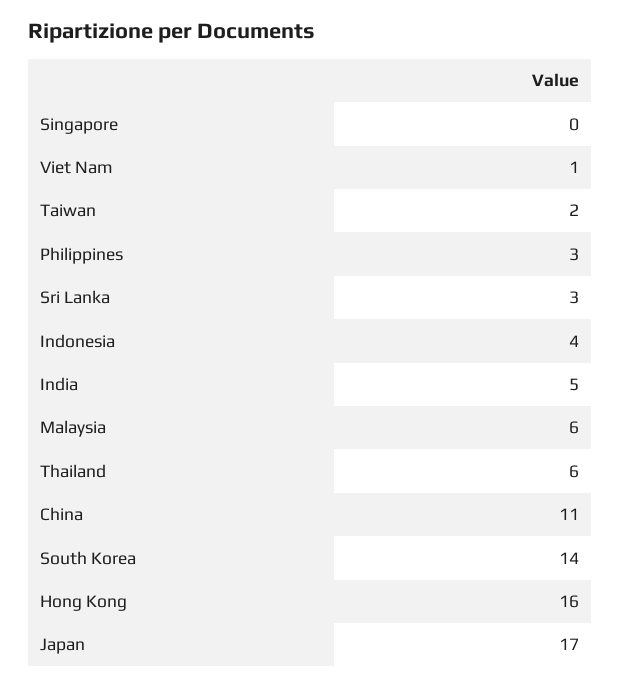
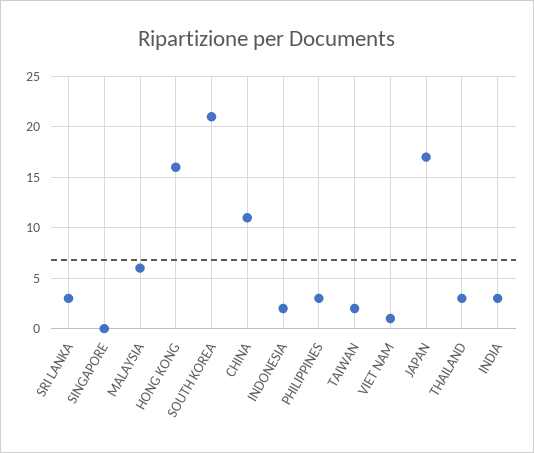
Indonesia: 4 -> 2
India: 5 -> 3
Thailand: 6 -> 3
South Korea: 14 -> 21

